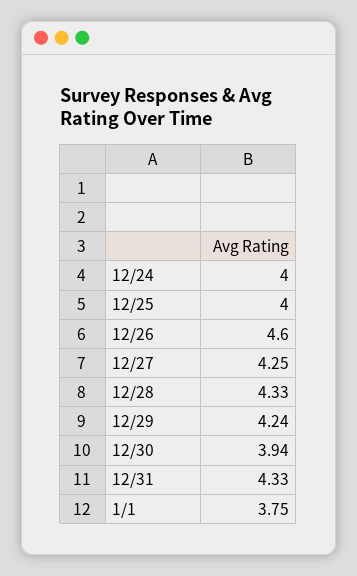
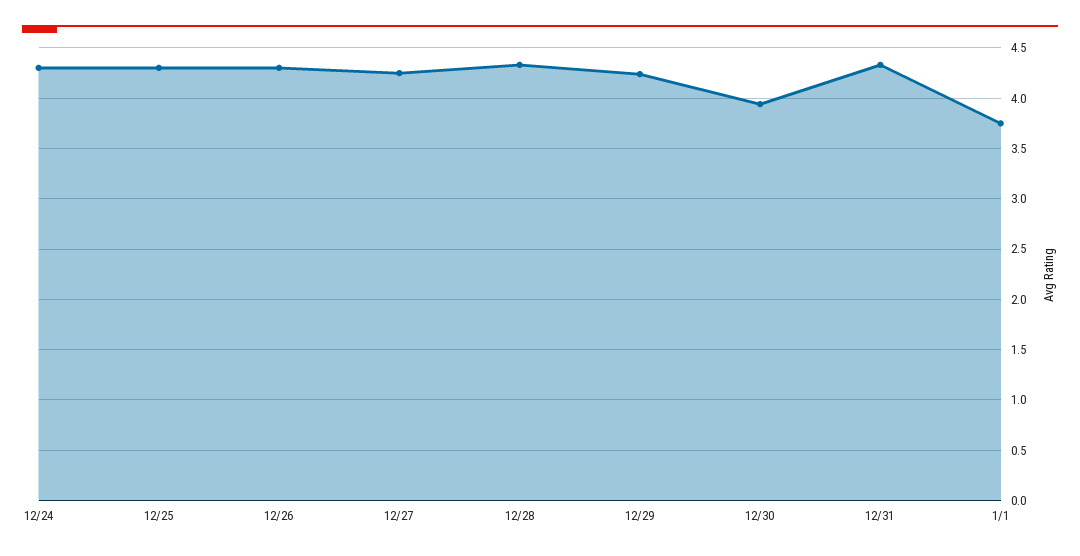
12/24: 4 -> 4.3
12/25: 4 -> 4.3
12/26: 4.6 -> 4.3

